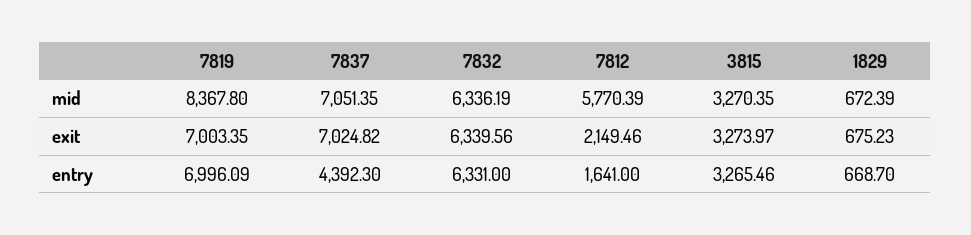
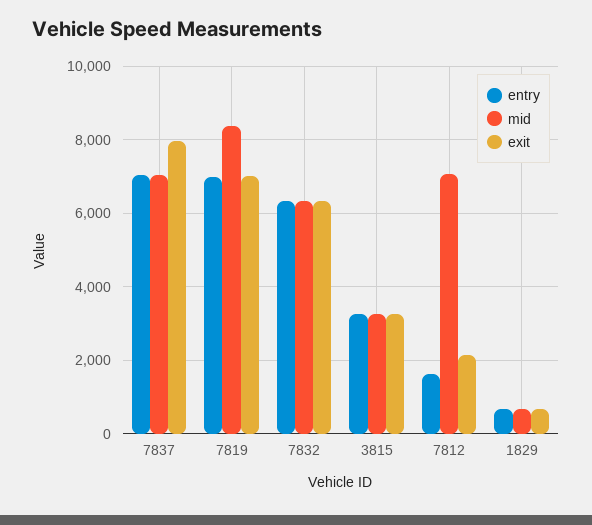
mid, 7812: 5770.39 -> 7000
exit, 7837: 7024.82 -> 8000
entry, 7837: 4392.3 -> 7000

